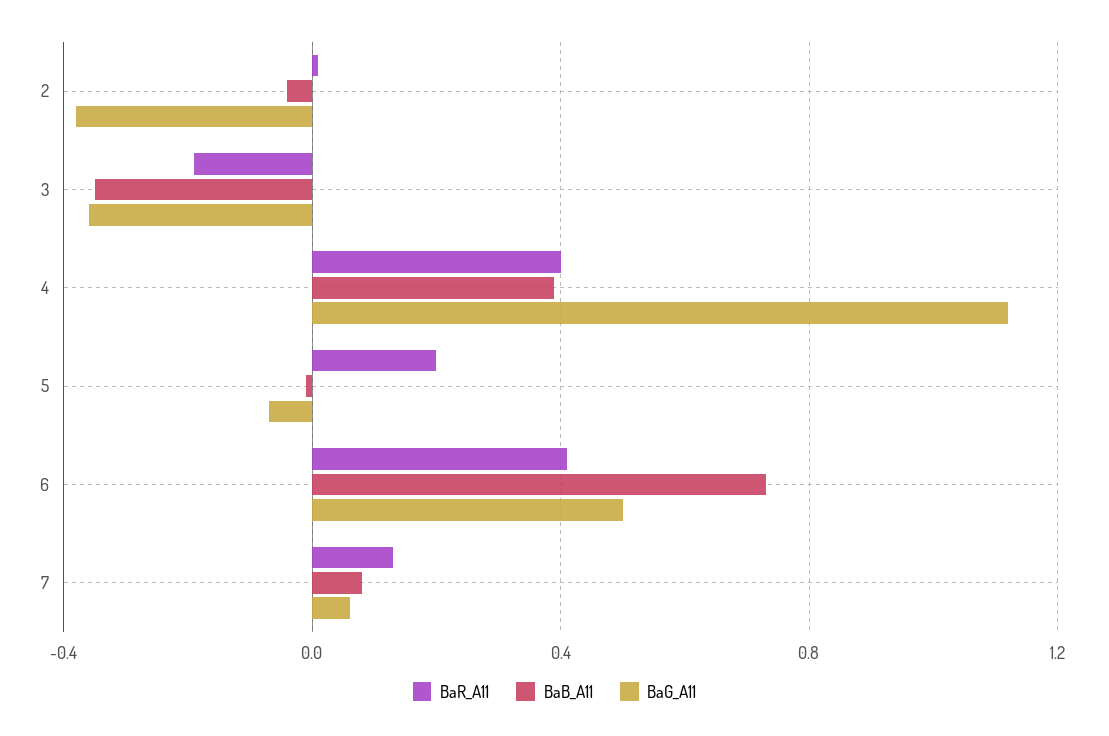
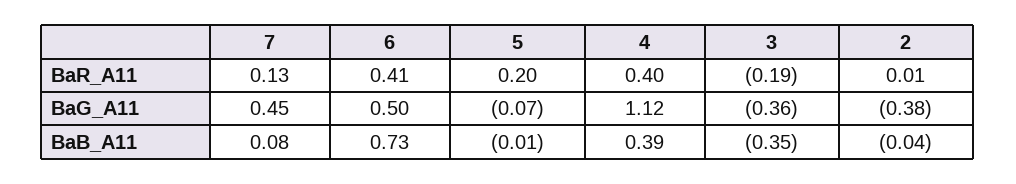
BaG_A11, 7: 0.05 -> 0.45

